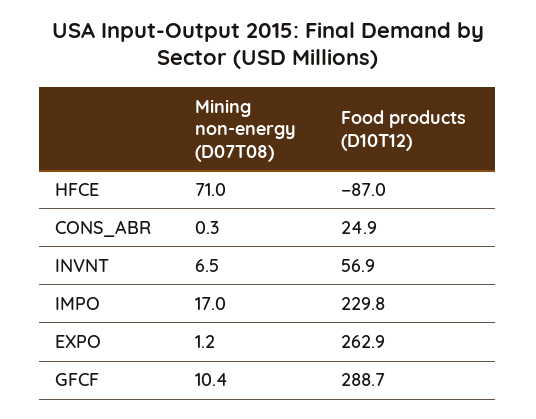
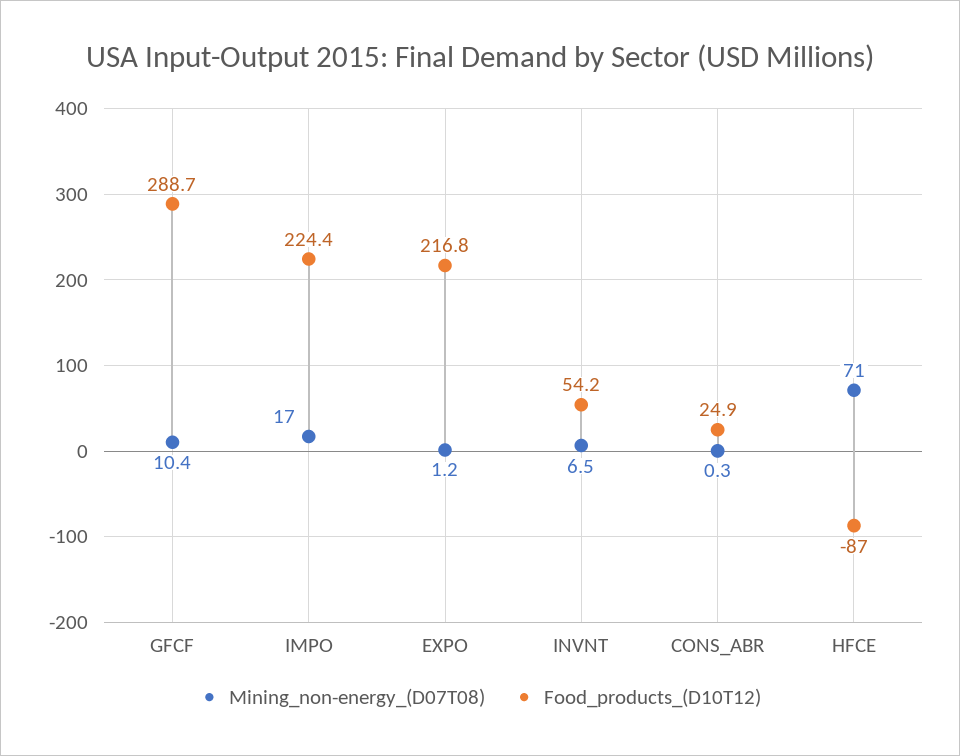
Food products (D10T12), INVNT: 56.9 -> 54.2
Food products (D10T12), IMPO: 229.8 -> 224.4
Food products (D10T12), EXPO: 262.9 -> 216.8

